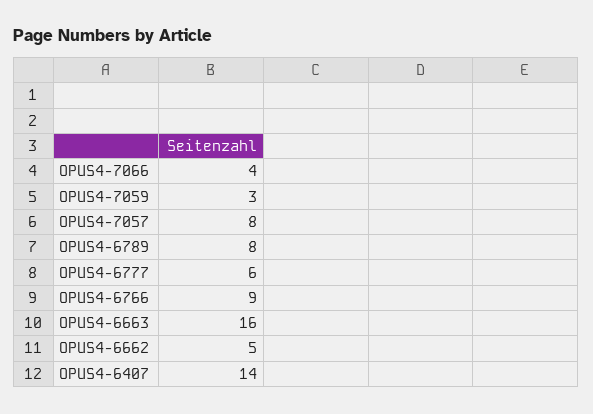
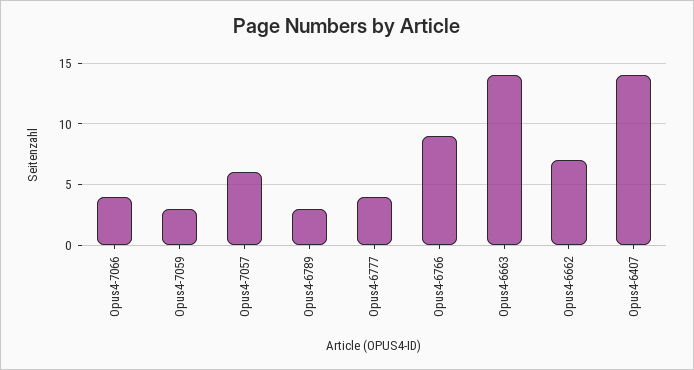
OPUS4-7057: 8 -> 6
OPUS4-6789: 8 -> 3
OPUS4-6777: 6 -> 4
OPUS4-6663: 16 -> 14
OPUS4-6662: 5 -> 7

